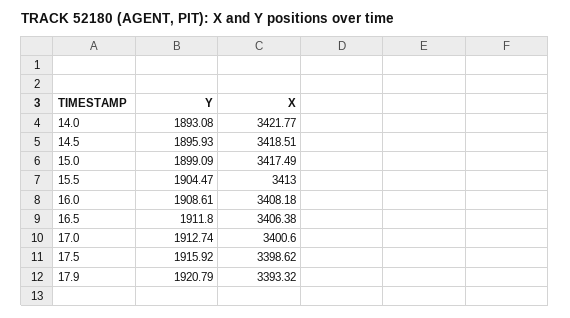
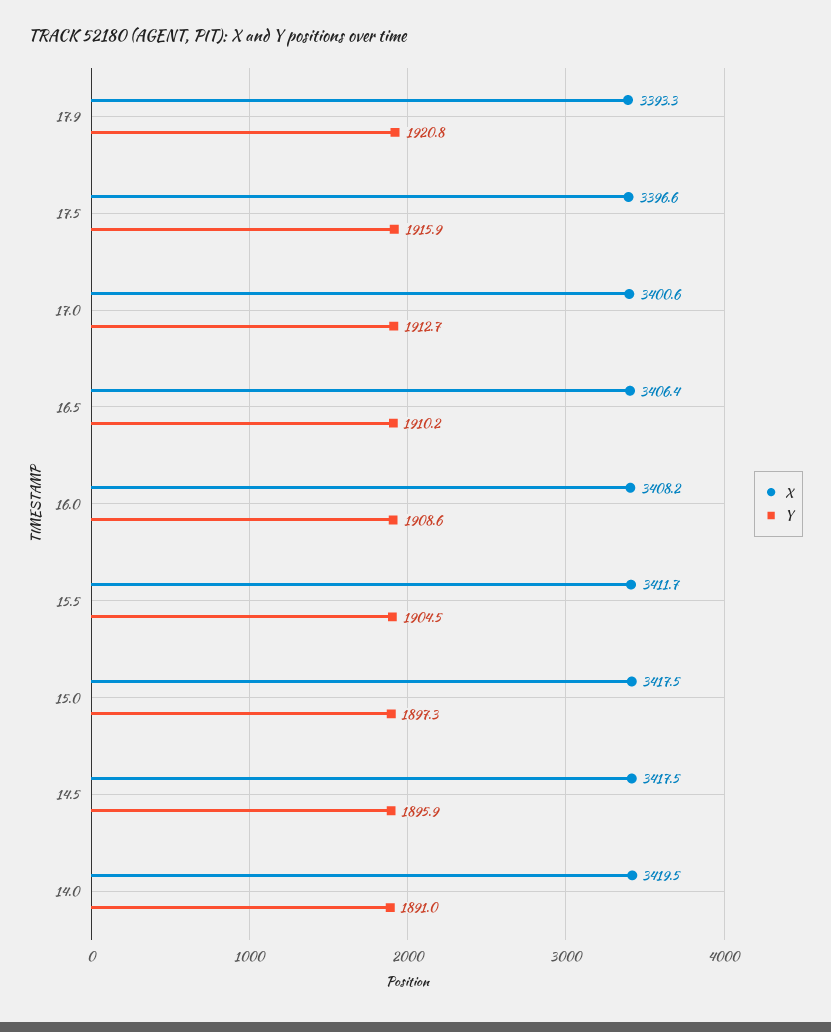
Y, 14.0: 1893.08 -> 1891
X, 14.0: 3421.77 -> 3419.5
X, 14.5: 3418.51 -> 3417.5
Y, 15.0: 1899.09 -> 1897.3
X, 15.5: 3413 -> 3411.7
Y, 16.5: 1911.8 -> 1910.2
X, 17.5: 3398.62 -> 3396.6

